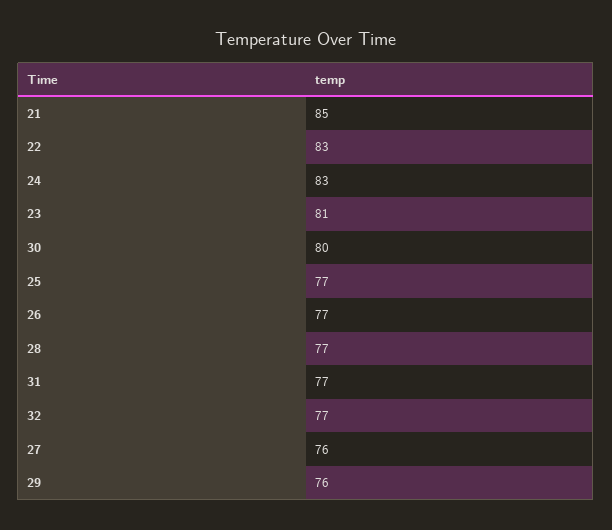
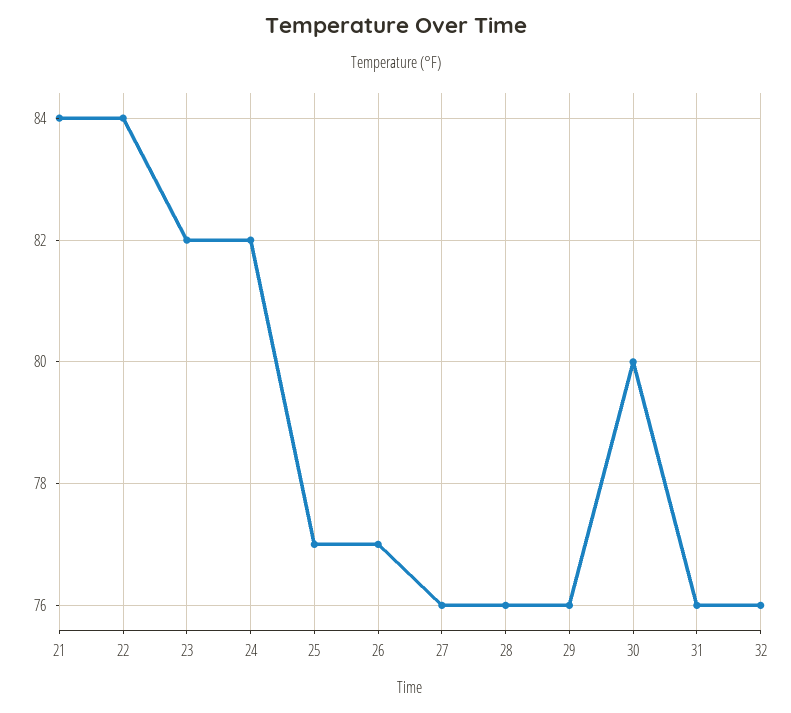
21: 85 -> 84
22: 83 -> 84
24: 83 -> 82
23: 81 -> 82
28: 77 -> 76
31: 77 -> 76
32: 77 -> 76

